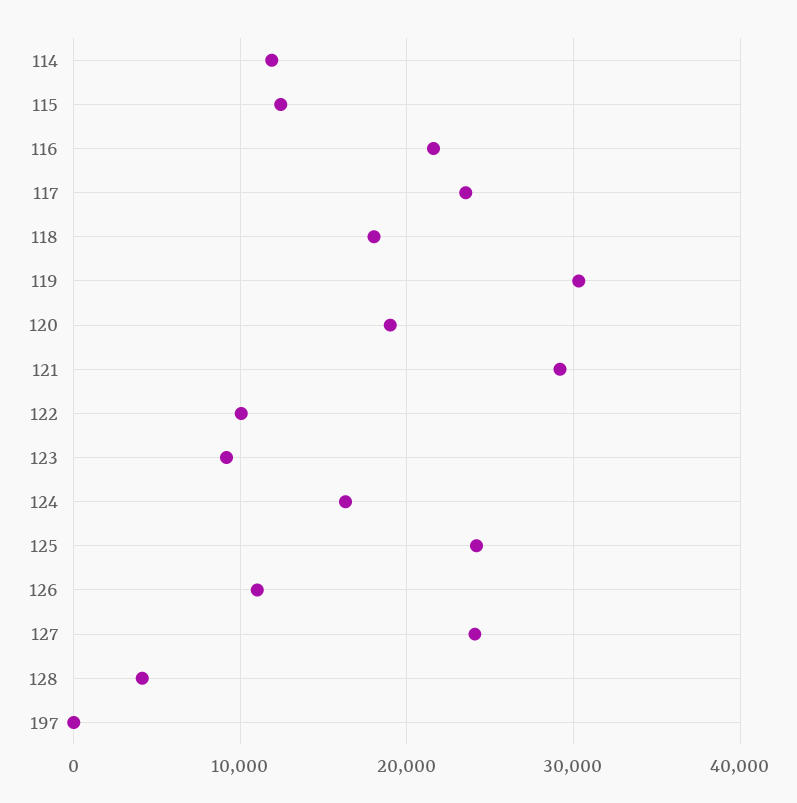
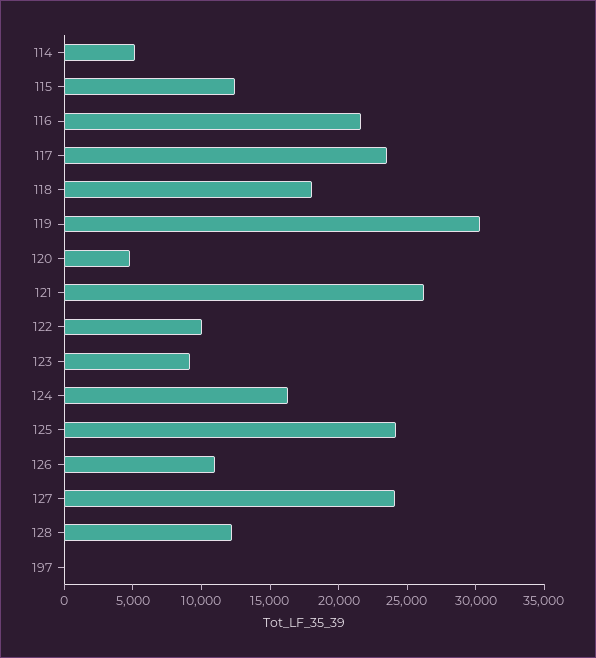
114: 12000 -> 5000
120: 19000 -> 5000
121: 29000 -> 26000
128: 4000 -> 12000

